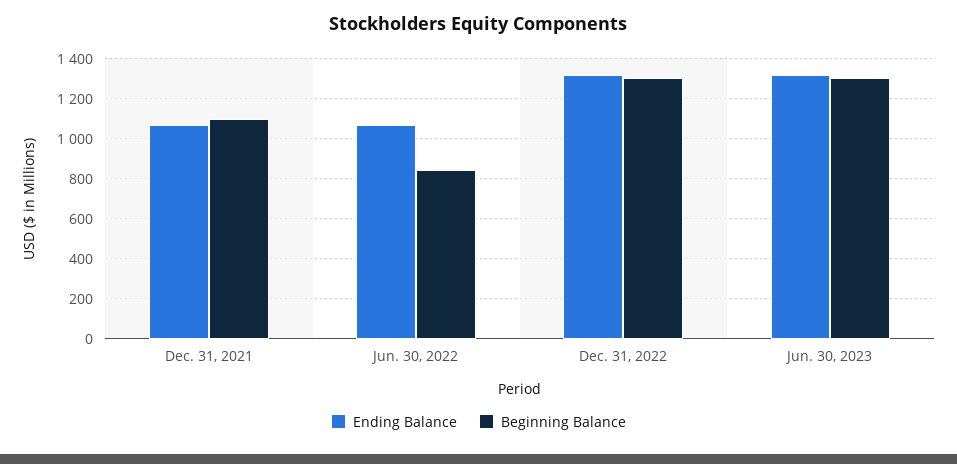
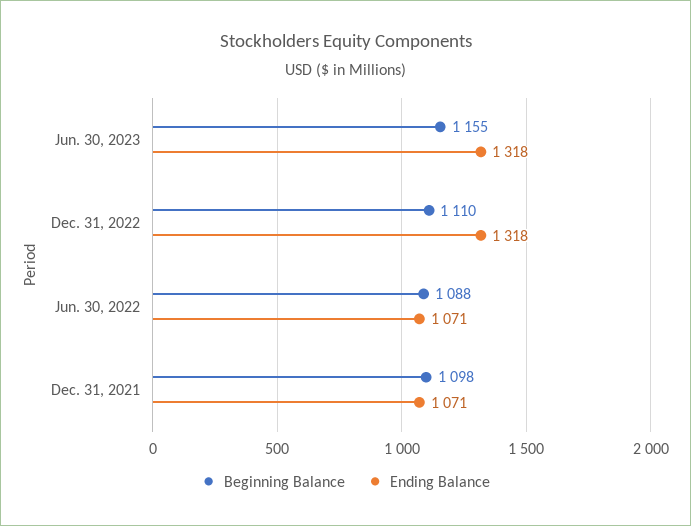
Beginning Balance, Jun. 30, 2022: 850 -> 1088
Beginning Balance, Dec. 31, 2022: 1300 -> 1110
Beginning Balance, Jun. 30, 2023: 1300 -> 1155

